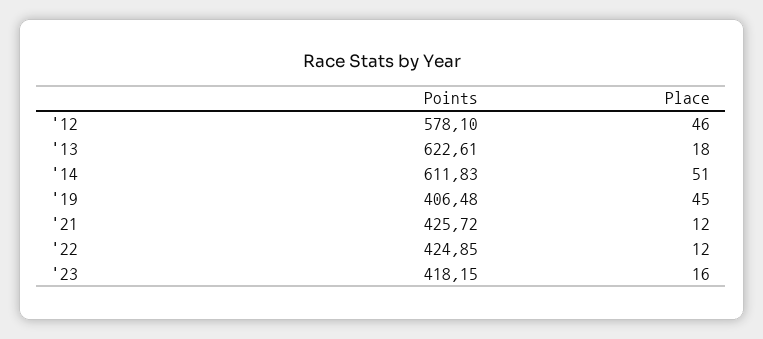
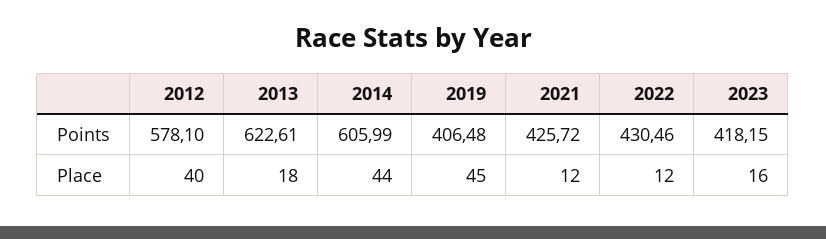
Place, '12: 46 -> 40
Points, '14: 611.83 -> 605.99
Place, '14: 51 -> 44
Points, '22: 424.85 -> 430.46

